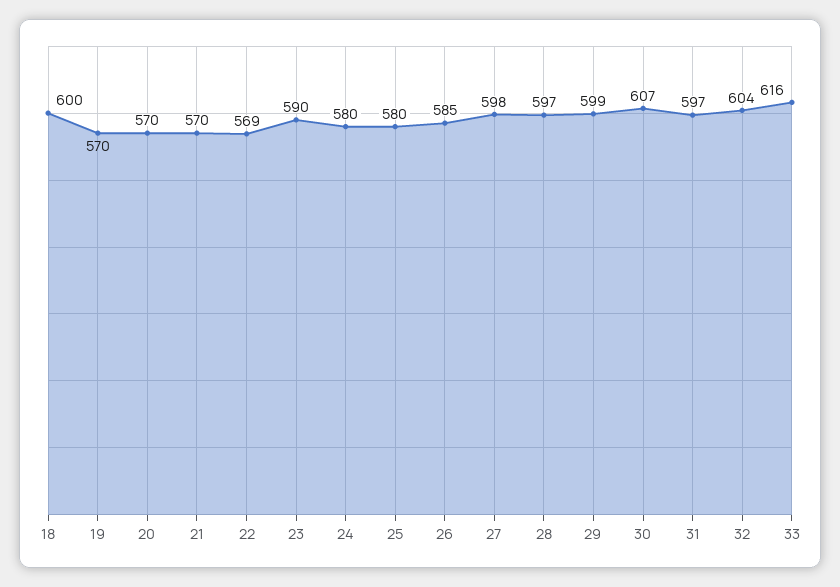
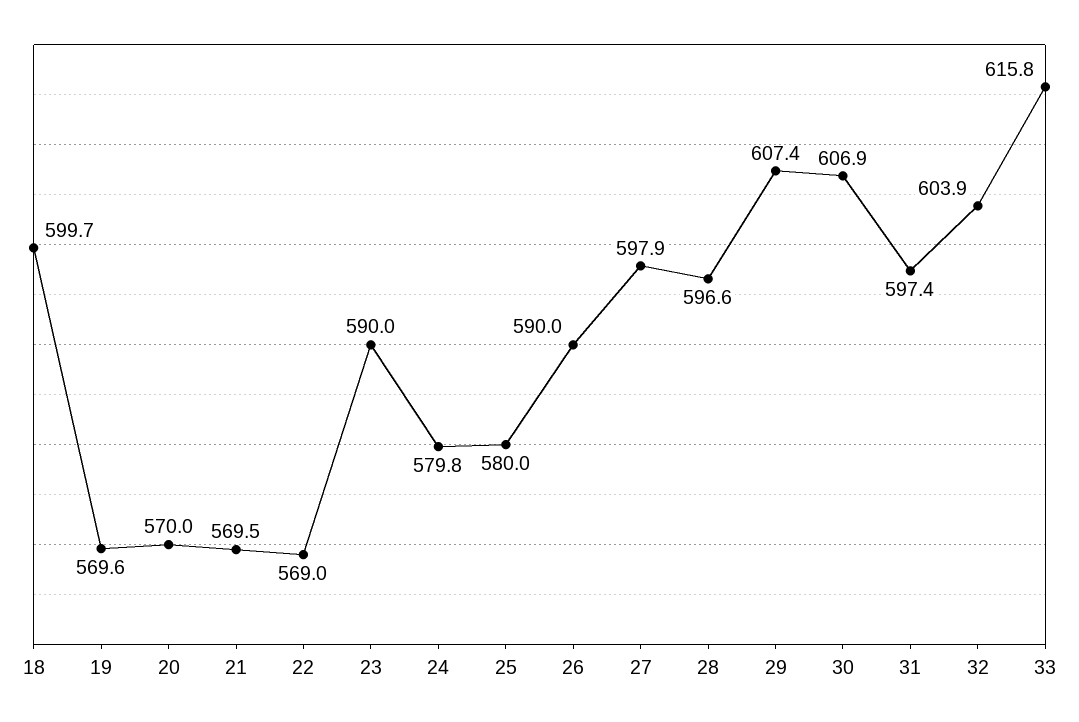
26: 585 -> 590
29: 599 -> 607.4

